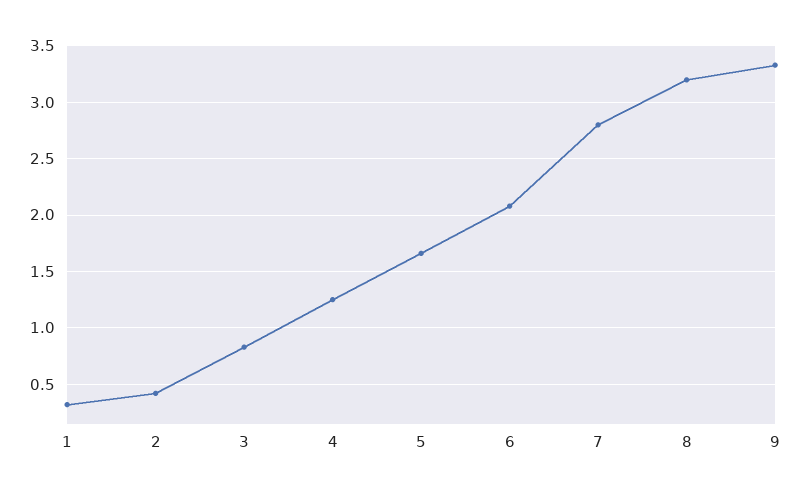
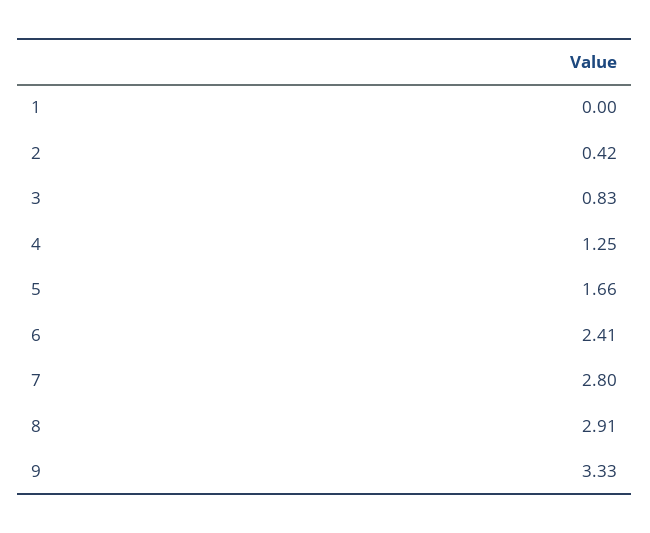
1: 0.3 -> 0
6: 2.1 -> 2.41
8: 3.2 -> 2.91

